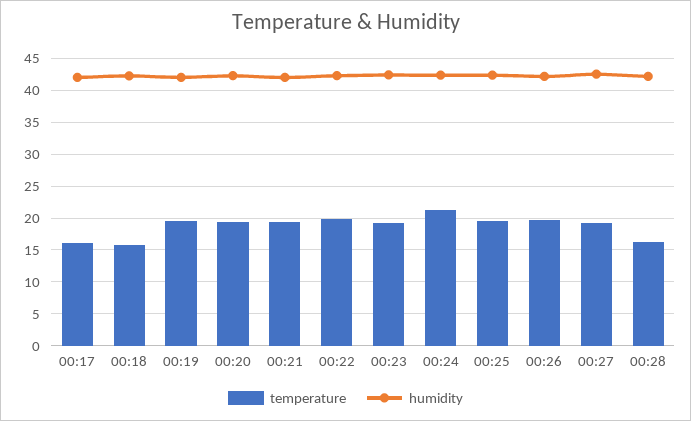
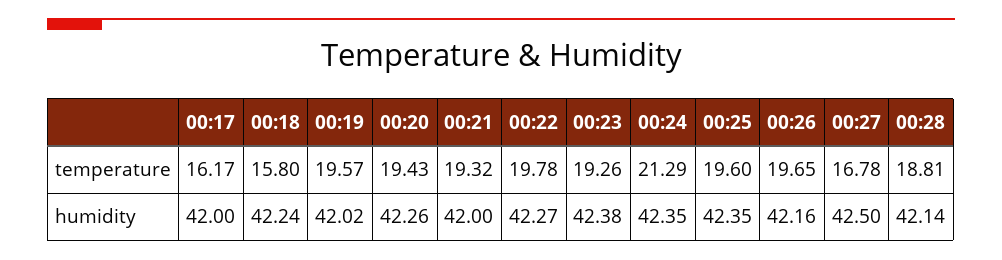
temperature, 00:27: 19 -> 16.78
temperature, 00:28: 16 -> 18.81

